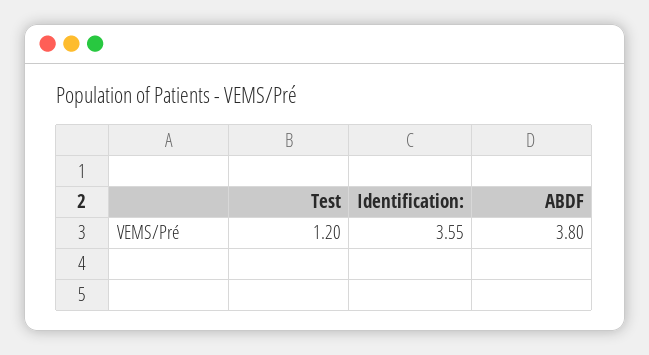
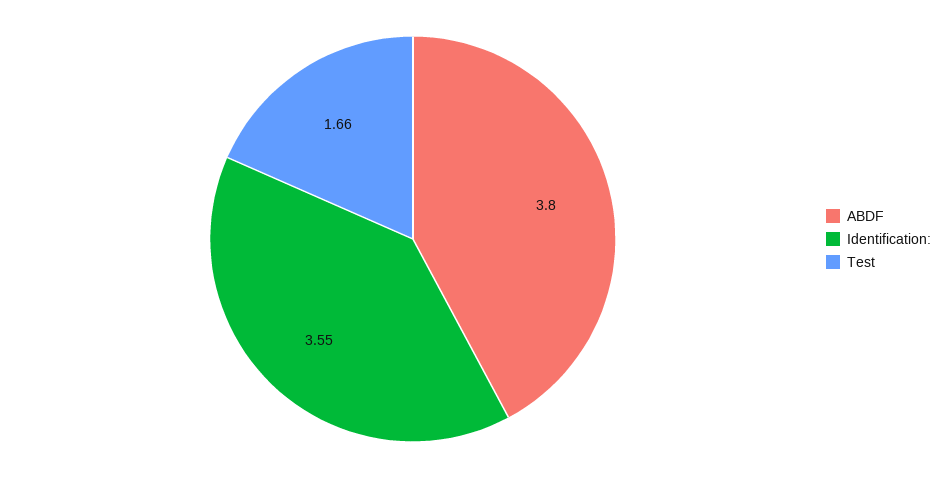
Test: 1.2 -> 1.66

